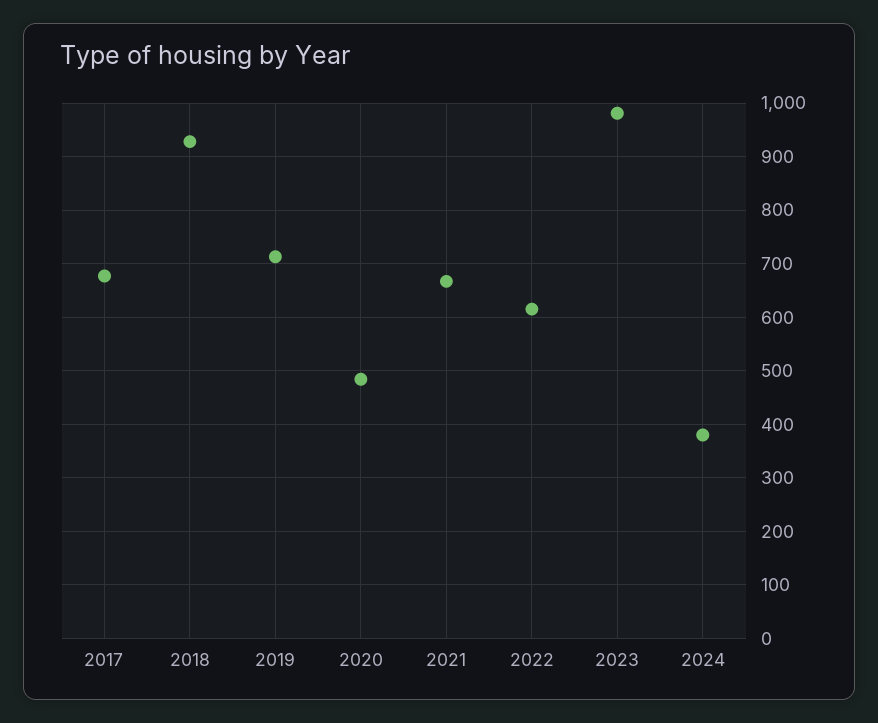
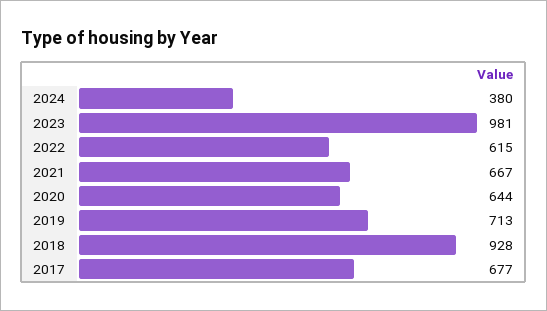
2020: 480 -> 644

